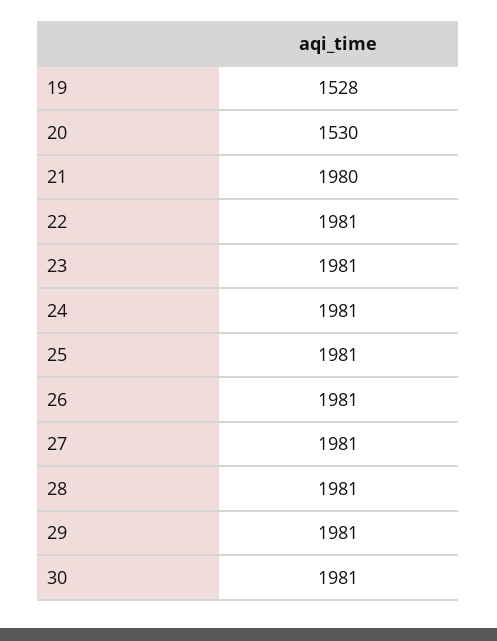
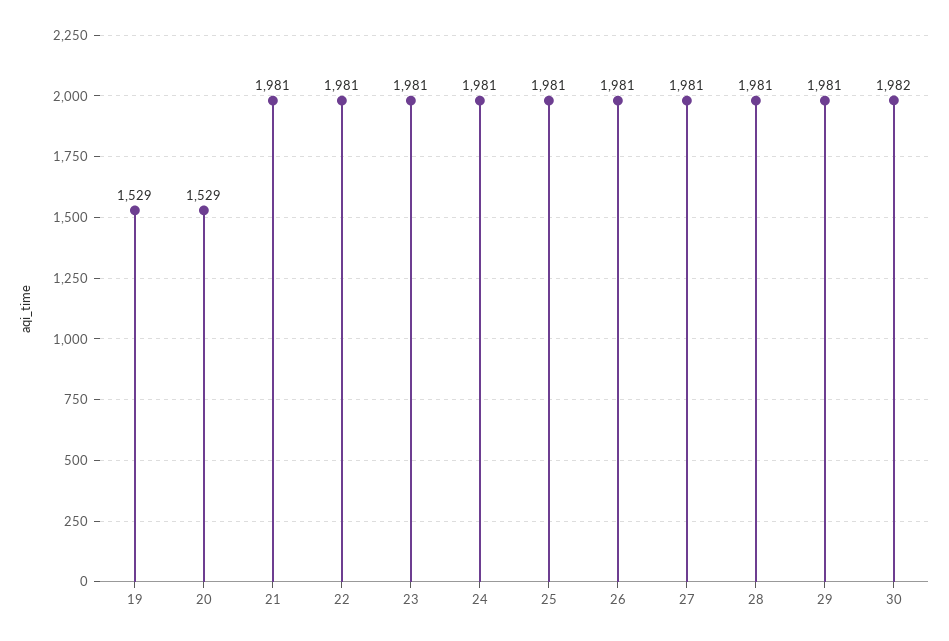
19: 1528 -> 1529
20: 1530 -> 1529
21: 1980 -> 1981
30: 1981 -> 1982

